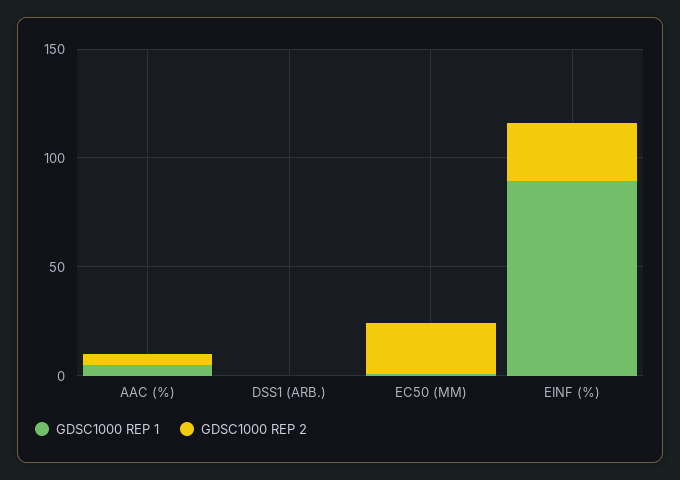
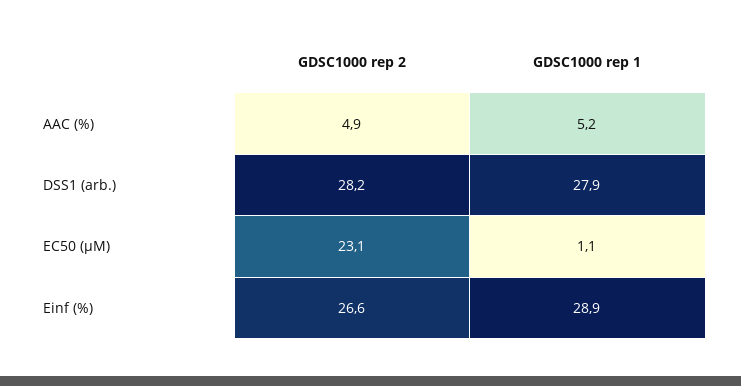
GDSC1000 REP 1, DSS1 (ARB.): 0 -> 27.9
GDSC1000 REP 2, DSS1 (ARB.): 0 -> 28.2
GDSC1000 REP 1, EINF (%): 90 -> 28.9

